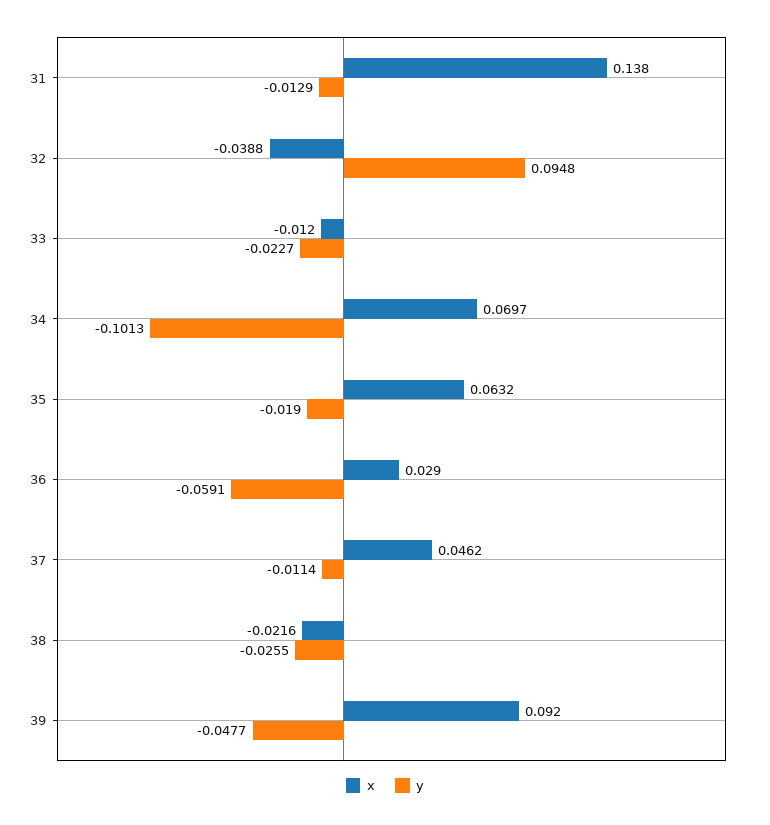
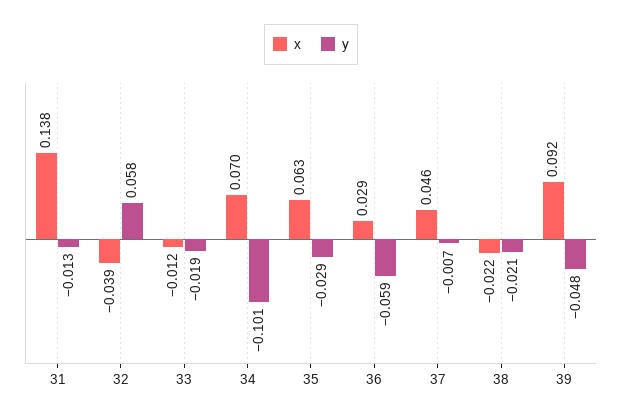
y, 32: 0.0948 -> 0.058
y, 33: -0.0227 -> -0.019
y, 35: -0.019 -> -0.029
y, 37: -0.0114 -> -0.007
y, 38: -0.0255 -> -0.021

